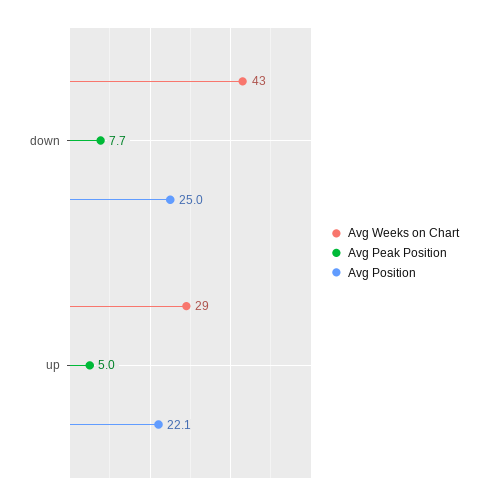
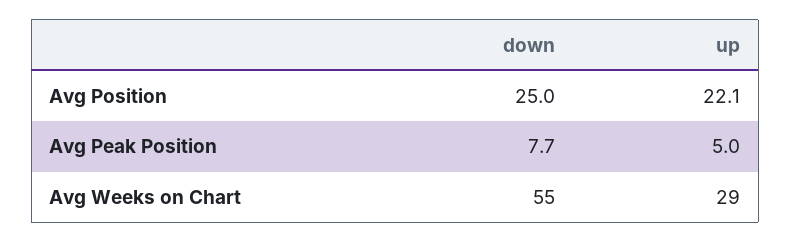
Avg Weeks on Chart, down: 43 -> 55

